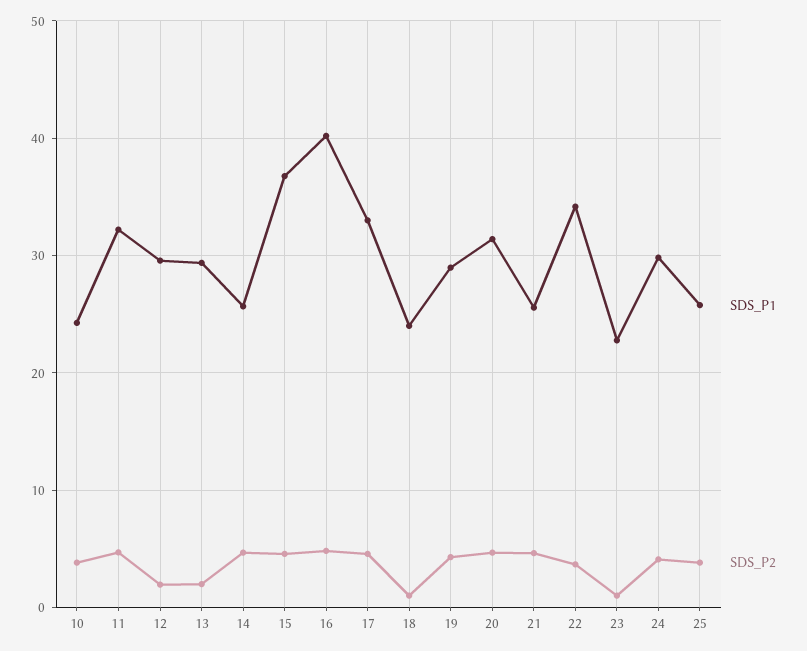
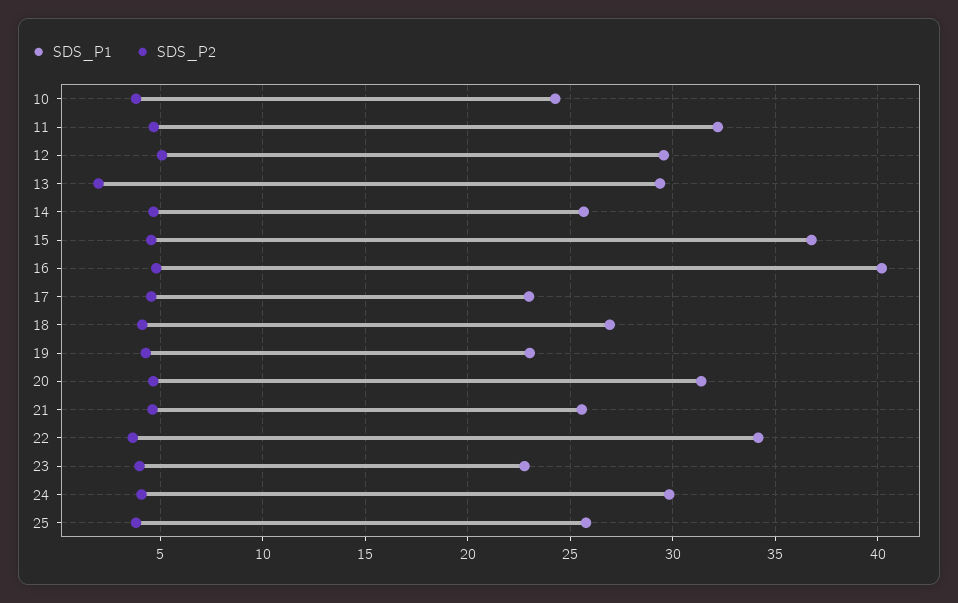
SDS_P2, 12: 2 -> 5
SDS_P1, 17: 33 -> 23
SDS_P1, 18: 24 -> 27
SDS_P2, 18: 1 -> 4
SDS_P1, 19: 29 -> 23
SDS_P2, 23: 1 -> 4

